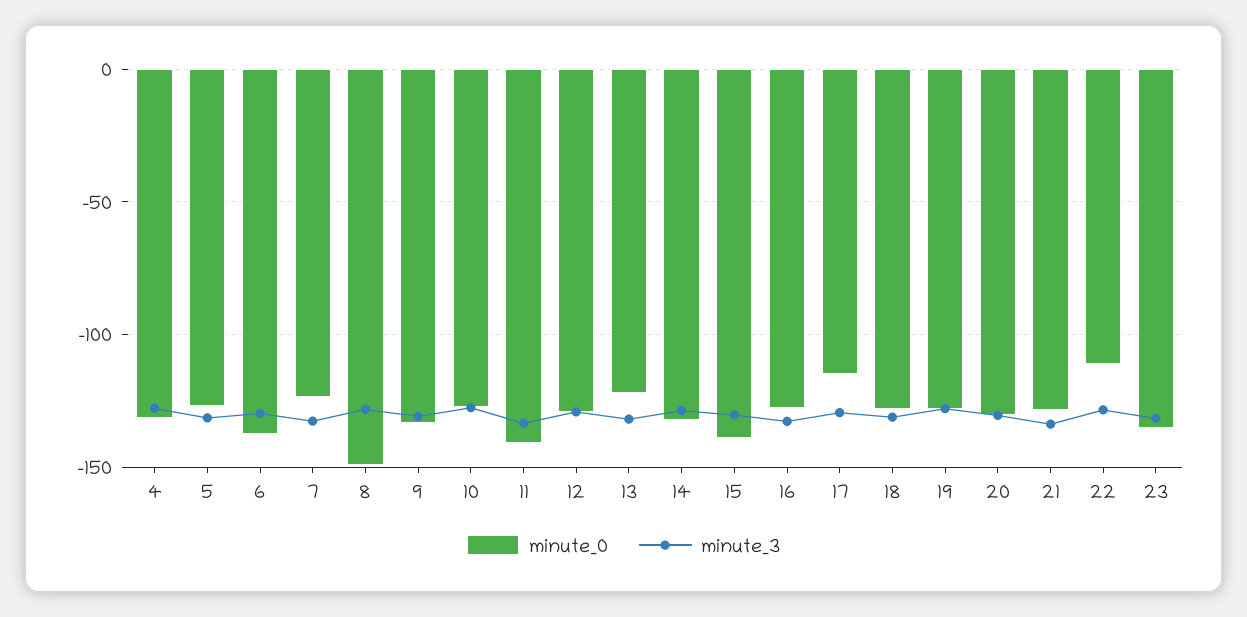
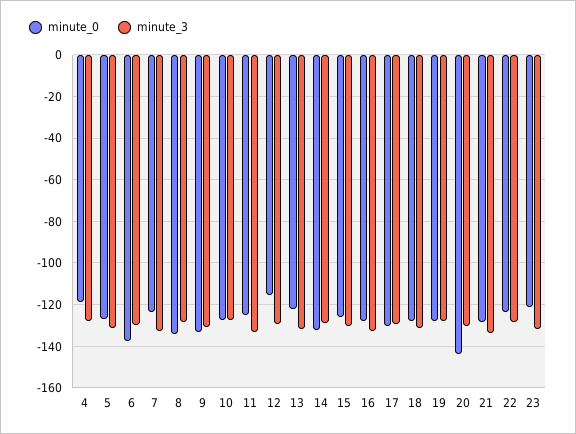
minute_0, 4: -130 -> -120
minute_0, 8: -150 -> -135
minute_0, 11: -140 -> -125
minute_0, 12: -130 -> -115
minute_0, 15: -140 -> -125
minute_0, 17: -115 -> -130
minute_0, 20: -130 -> -145
minute_0, 22: -110 -> -125
minute_0, 23: -135 -> -120

